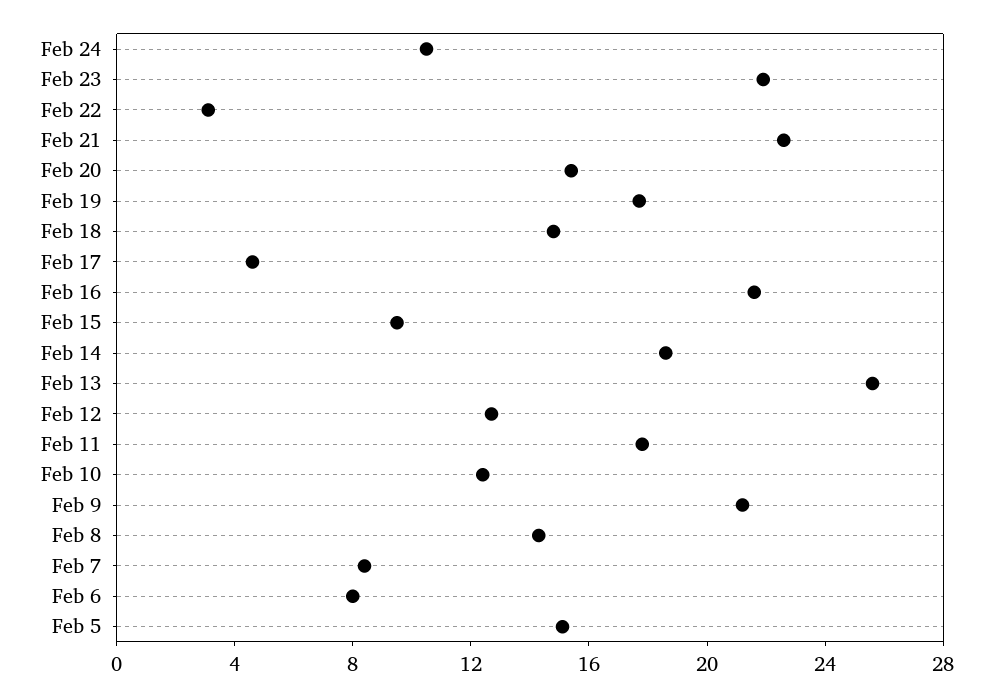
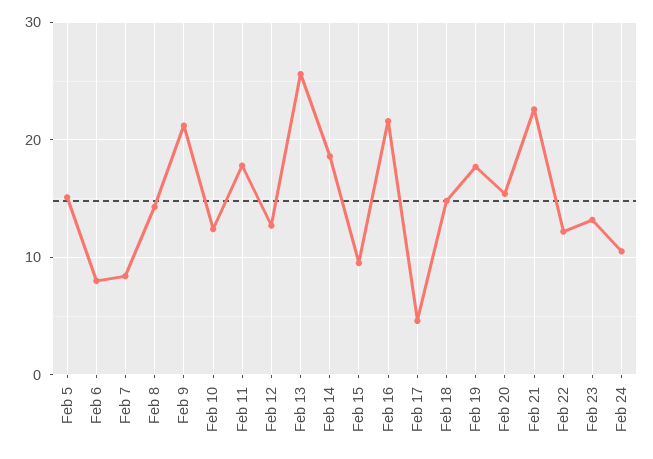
Feb 23: 22 -> 13
Feb 22: 3 -> 12

